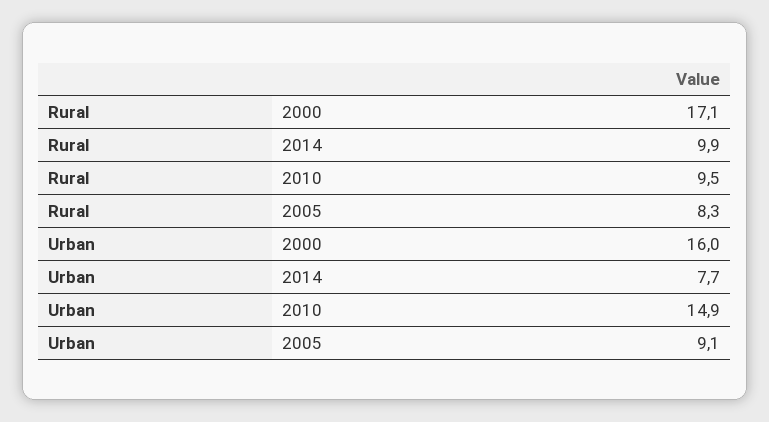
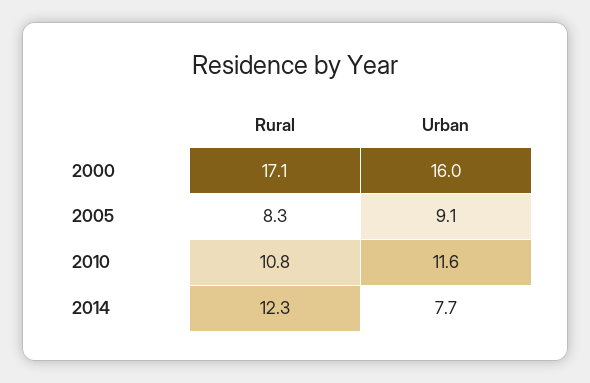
Rural, 2014: 9.9 -> 12.3
Rural, 2010: 9.5 -> 10.8
Urban, 2010: 14.9 -> 11.6

